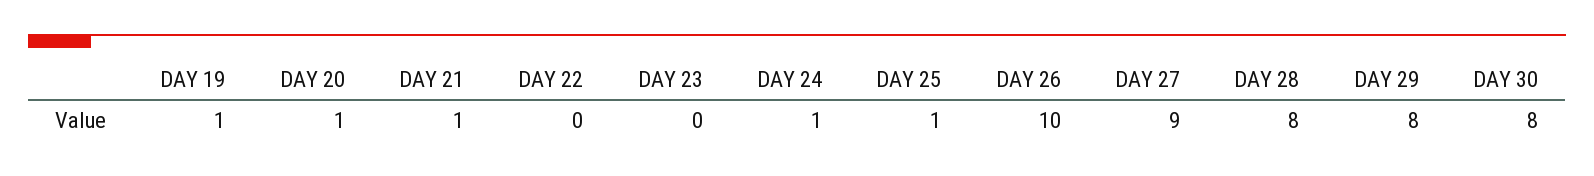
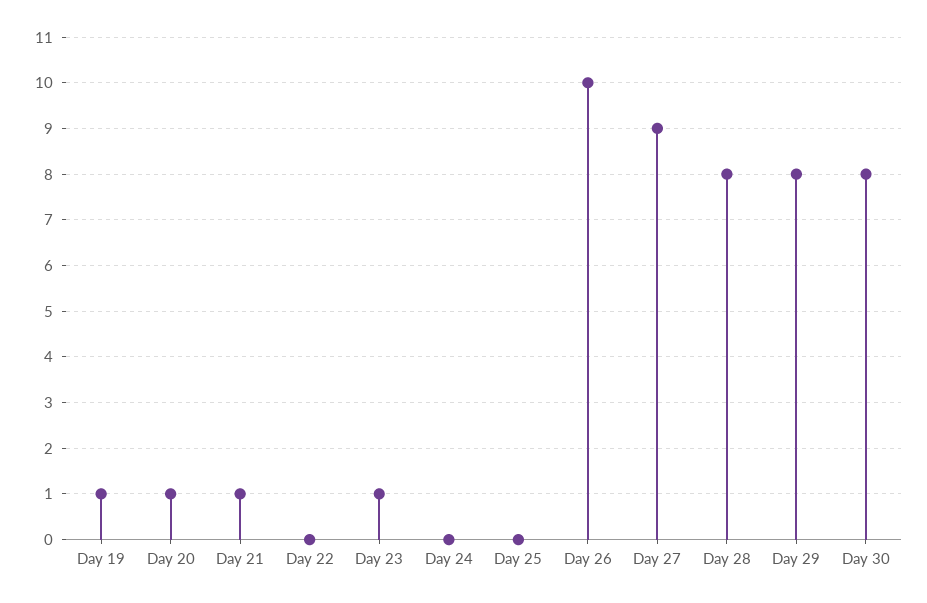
DAY 23: 0 -> 1
DAY 24: 1 -> 0
DAY 25: 1 -> 0

